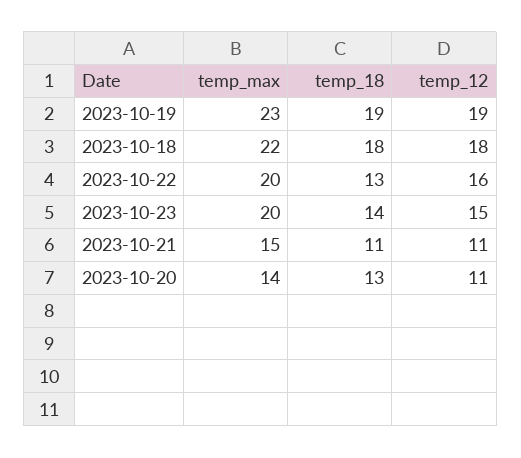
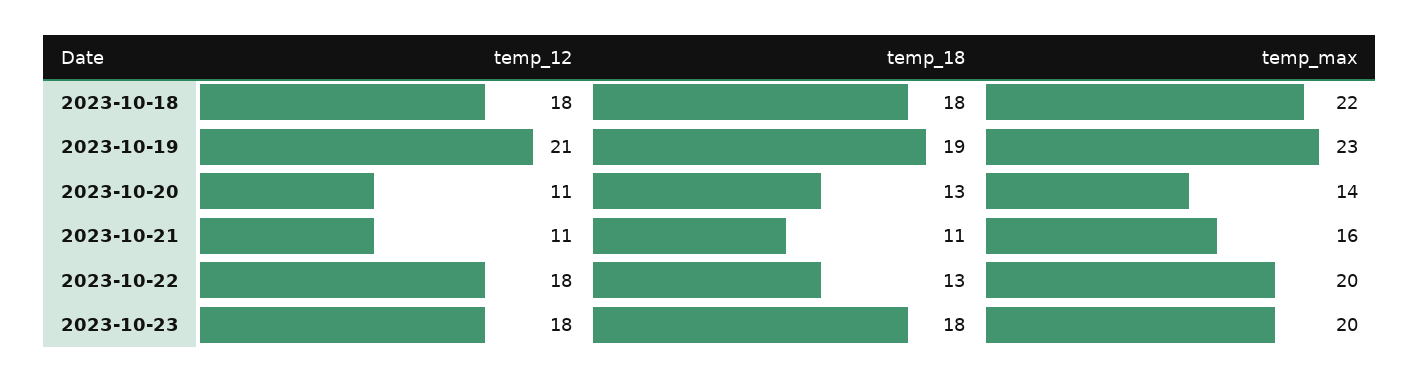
temp_12, 2023-10-19: 19 -> 21
temp_12, 2023-10-22: 16 -> 18
temp_18, 2023-10-23: 14 -> 18
temp_12, 2023-10-23: 15 -> 18
temp_max, 2023-10-21: 15 -> 16

